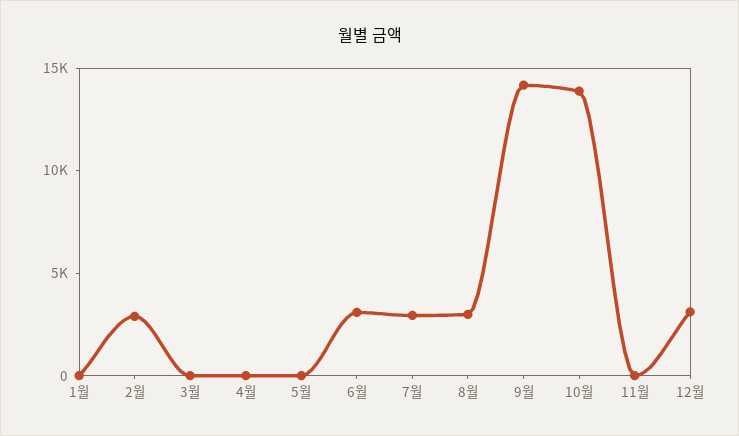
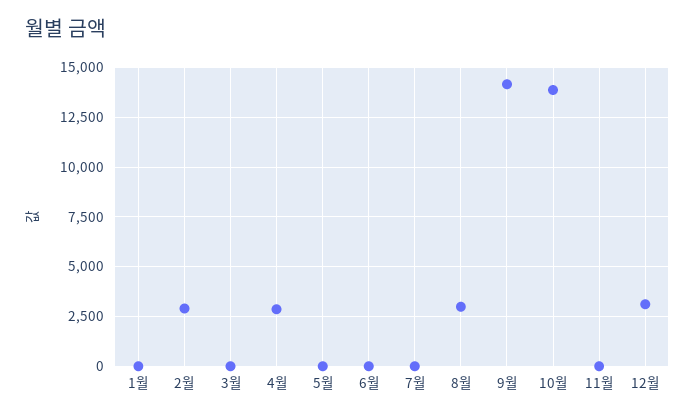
4월: 0 -> 3000
6월: 3000 -> 0
7월: 3000 -> 0

